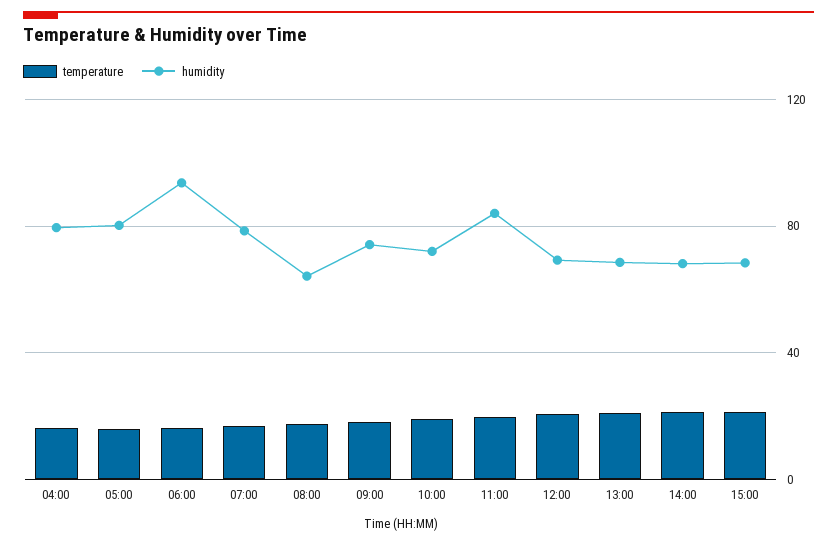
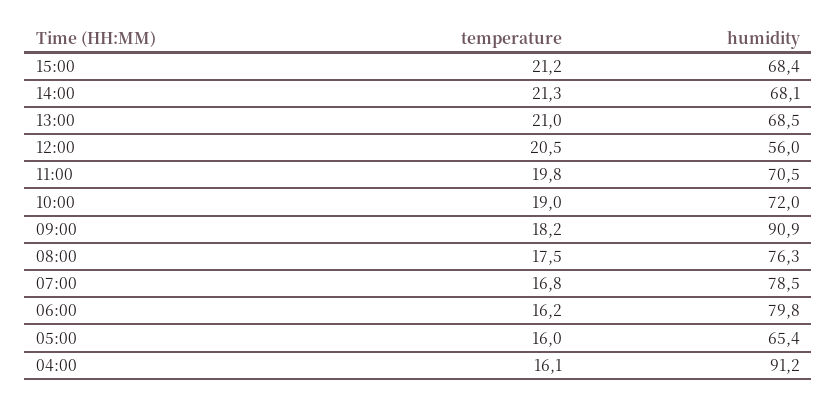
humidity, 04:00: 80 -> 91.2
humidity, 05:00: 80 -> 65.4
humidity, 06:00: 95 -> 79.8
humidity, 08:00: 65 -> 76.3
humidity, 09:00: 75 -> 90.9
humidity, 11:00: 85 -> 70.5
humidity, 12:00: 70 -> 56

